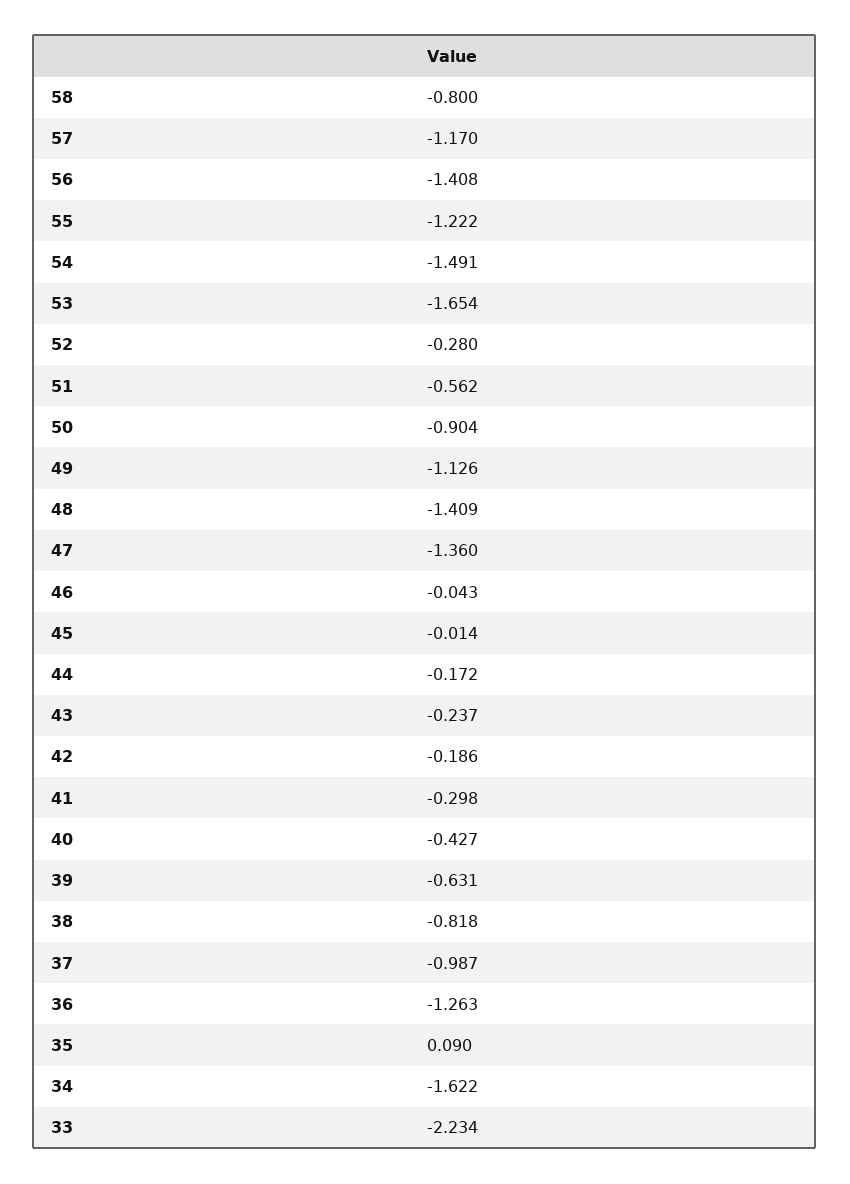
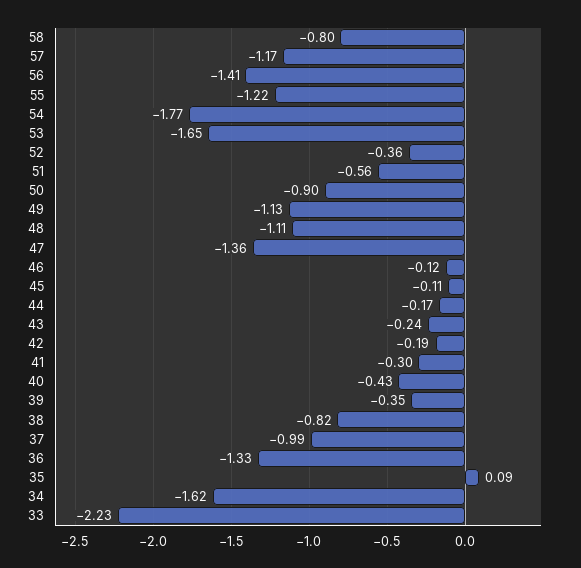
54: -1.491 -> -1.77
52: -0.28 -> -0.36
48: -1.409 -> -1.11
46: -0.043 -> -0.12
45: -0.014 -> -0.11
39: -0.631 -> -0.35
36: -1.263 -> -1.33

